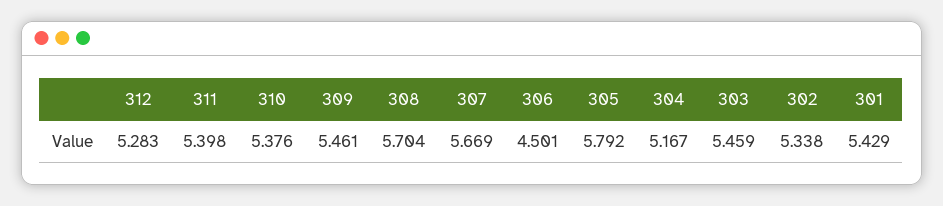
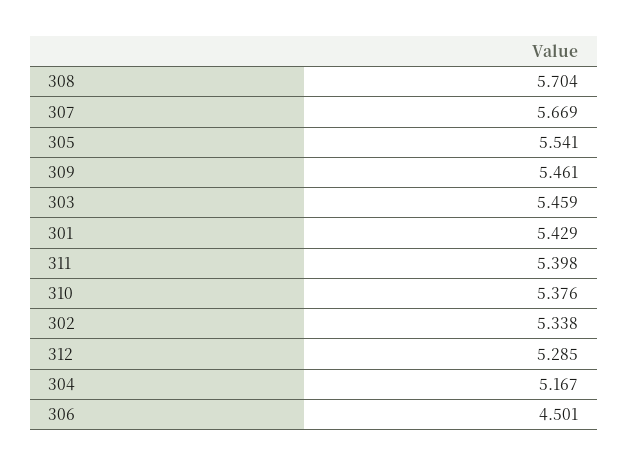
312: 5.283 -> 5.285
305: 5.792 -> 5.541

